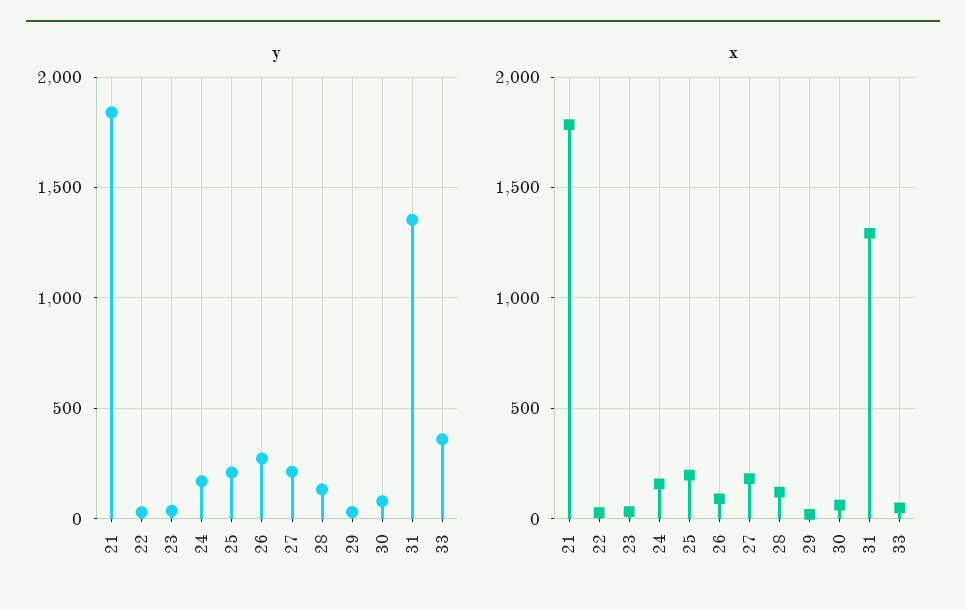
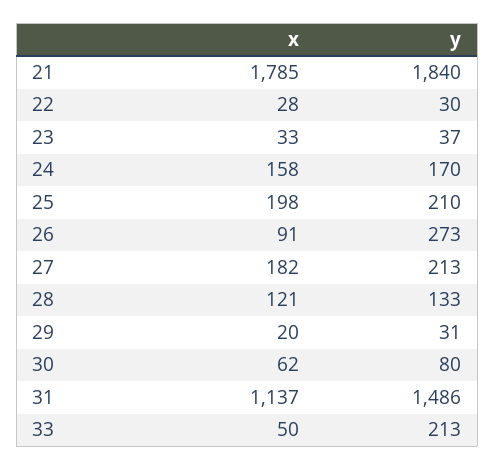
y, 31: 1350 -> 1486
y, 33: 350 -> 213
x, 31: 1300 -> 1137

